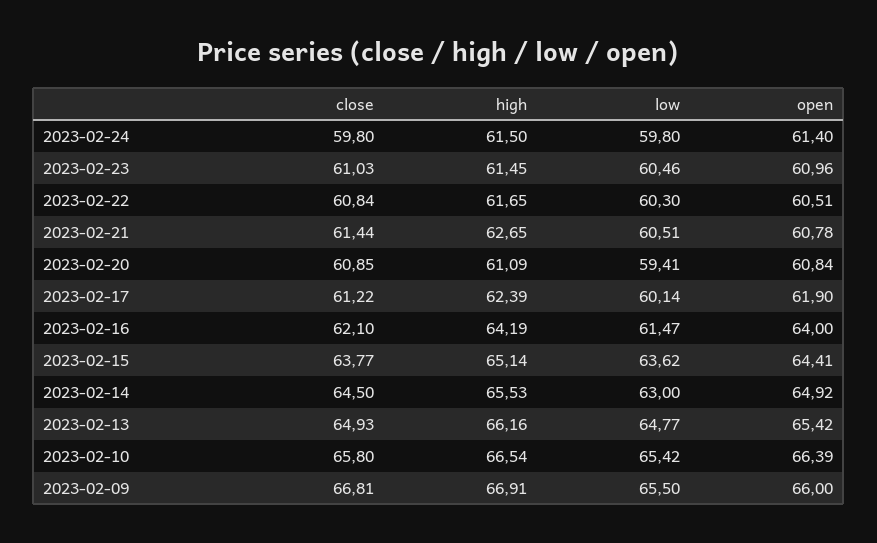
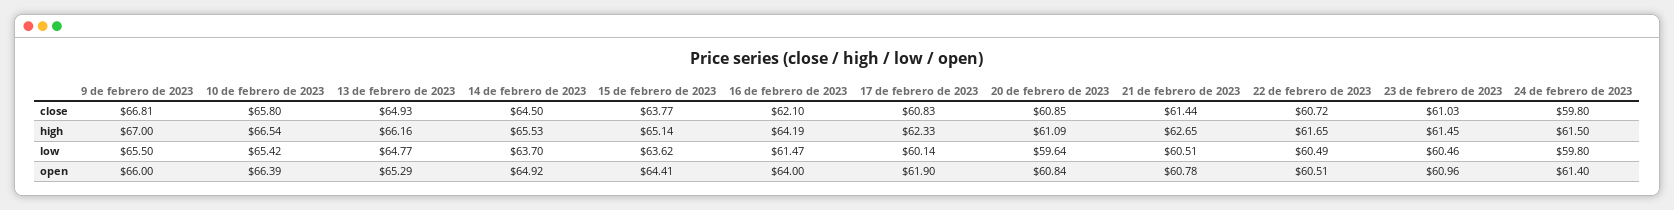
close, 2023-02-22: 60.84 -> 60.72
low, 2023-02-22: 60.3 -> 60.49
low, 2023-02-20: 59.41 -> 59.64
close, 2023-02-17: 61.22 -> 60.83
high, 2023-02-17: 62.39 -> 62.33
low, 2023-02-14: 63 -> 63.7
open, 2023-02-13: 65.42 -> 65.29
high, 2023-02-09: 66.91 -> 67

